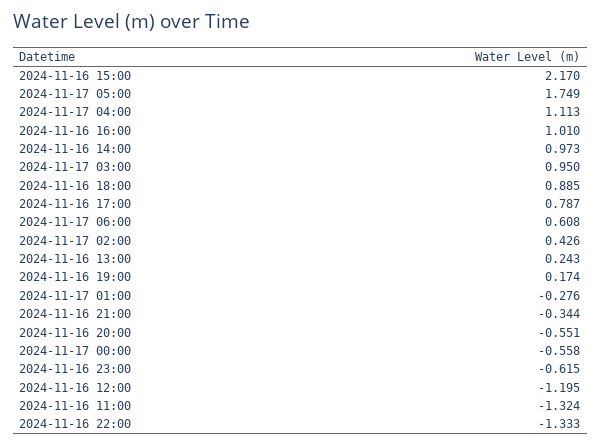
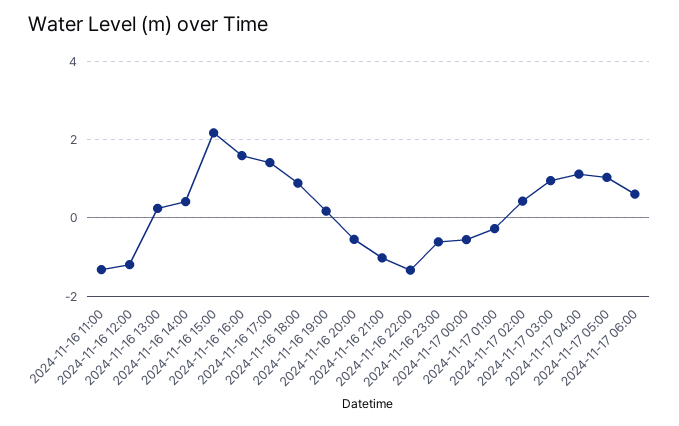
2024-11-17 05:00: 1.749 -> 1
2024-11-16 16:00: 1.01 -> 1.6
2024-11-16 14:00: 0.973 -> 0.4
2024-11-16 17:00: 0.787 -> 1.4
2024-11-16 21:00: -0.344 -> -1

